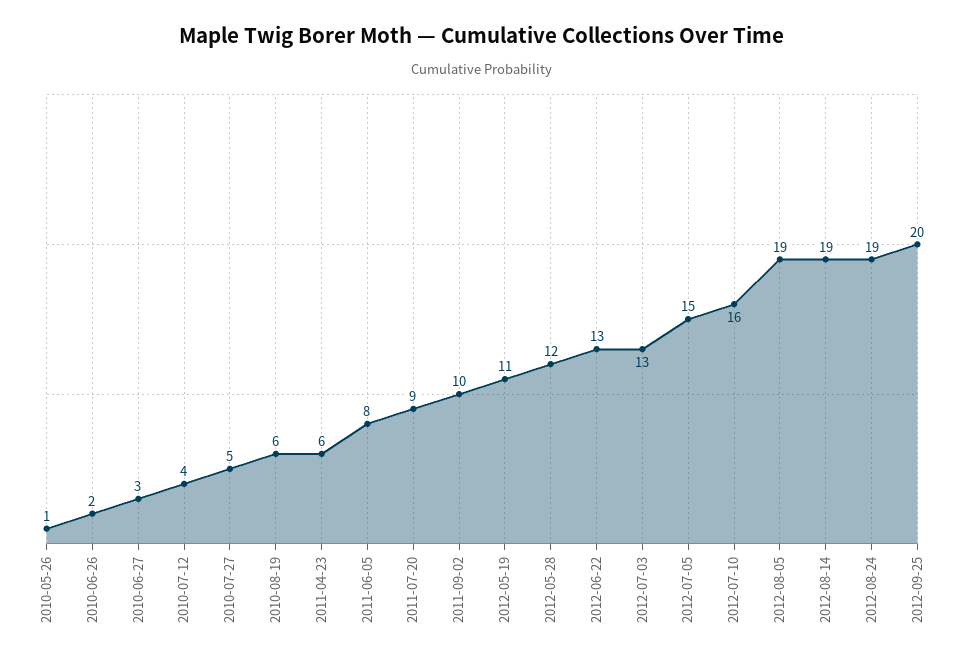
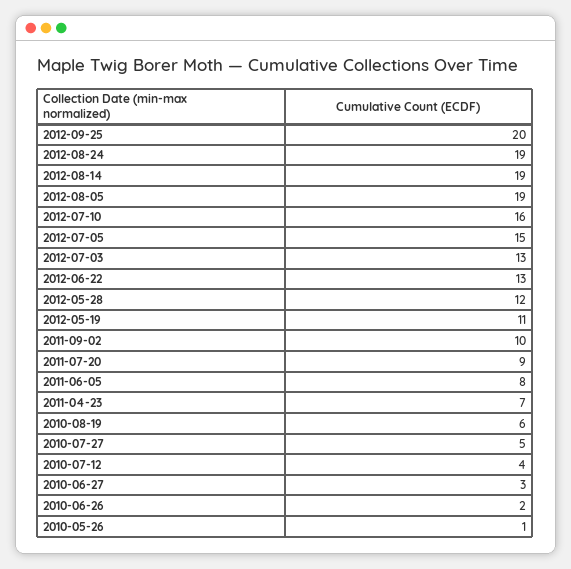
2011-04-23: 6 -> 7

